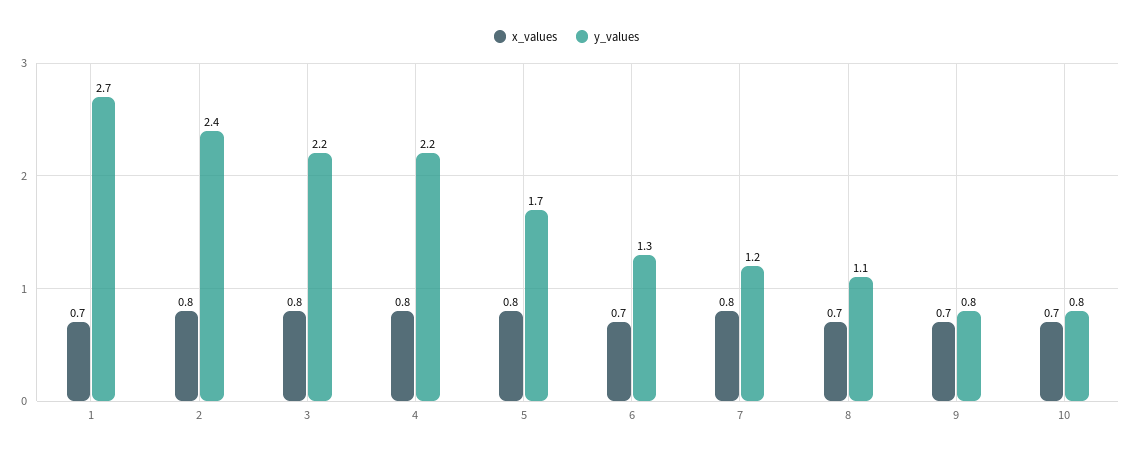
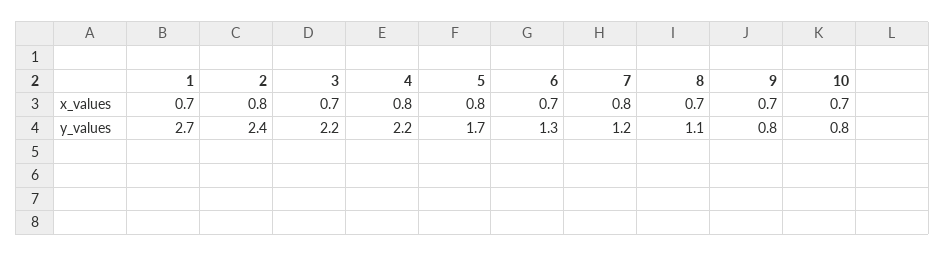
x_values, 3: 0.8 -> 0.7

